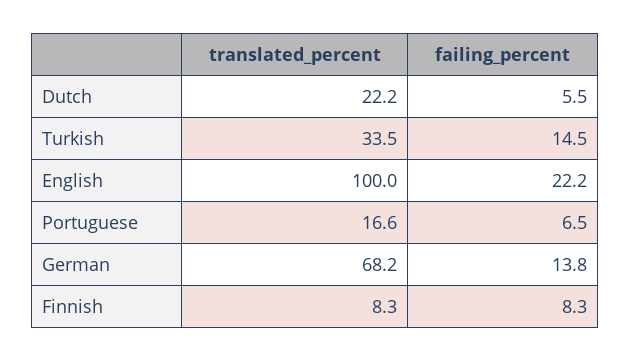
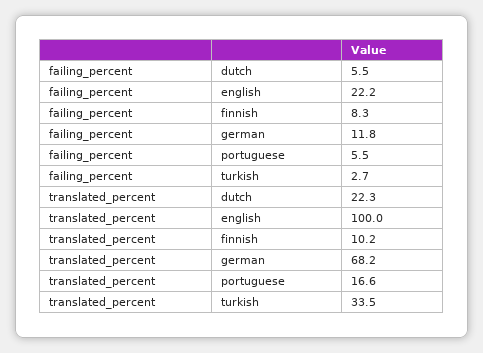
translated_percent, Dutch: 22.2 -> 22.3
failing_percent, Turkish: 14.5 -> 2.7
failing_percent, Portuguese: 6.5 -> 5.5
failing_percent, German: 13.8 -> 11.8
translated_percent, Finnish: 8.3 -> 10.2

